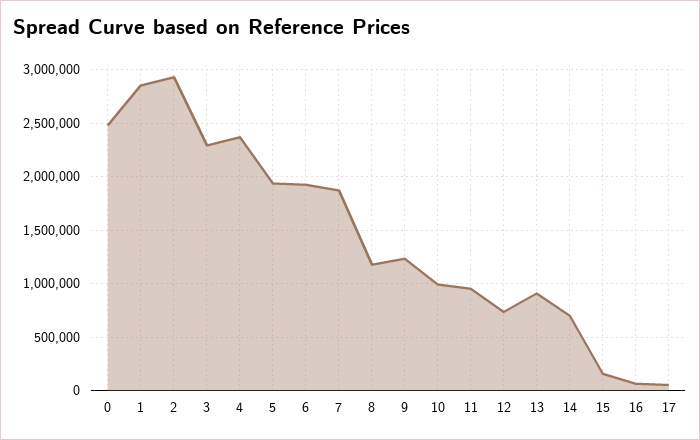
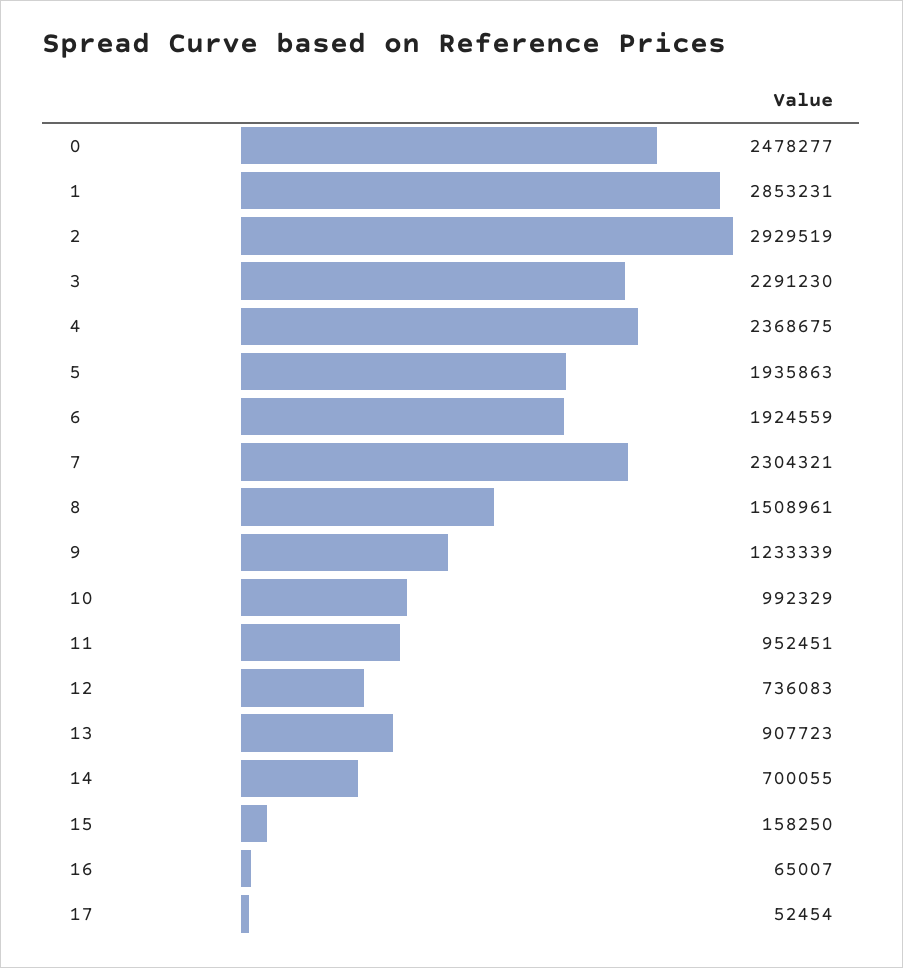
7: 1900000 -> 2304321
8: 1200000 -> 1508961

